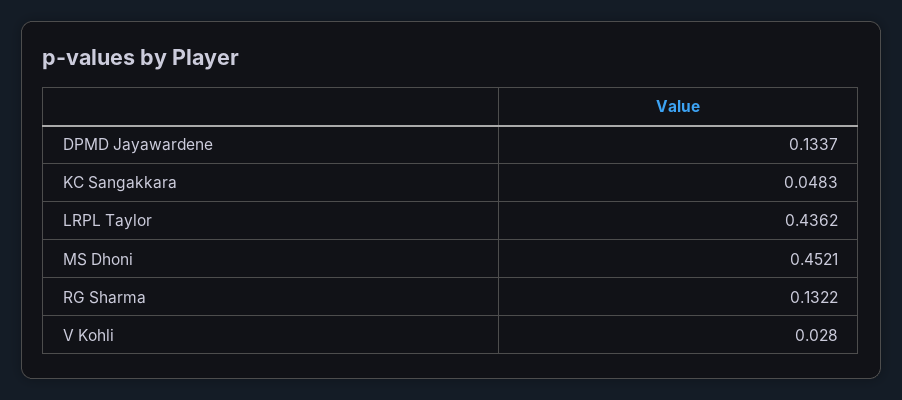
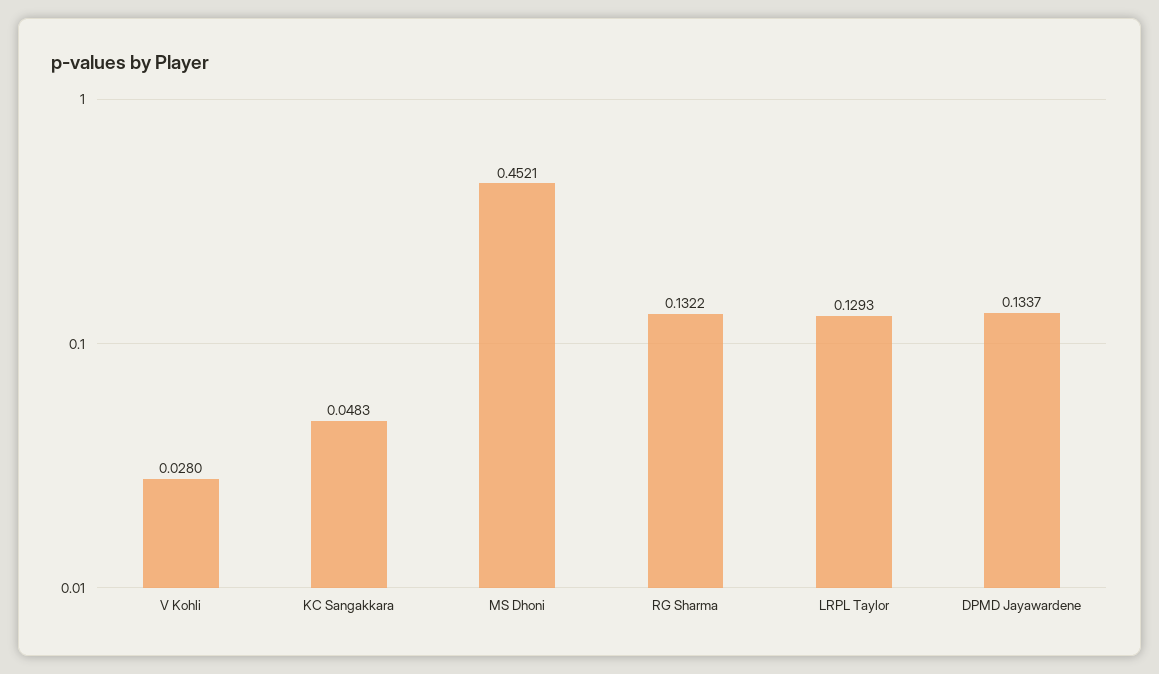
LRPL Taylor: 0.4362 -> 0.1293

